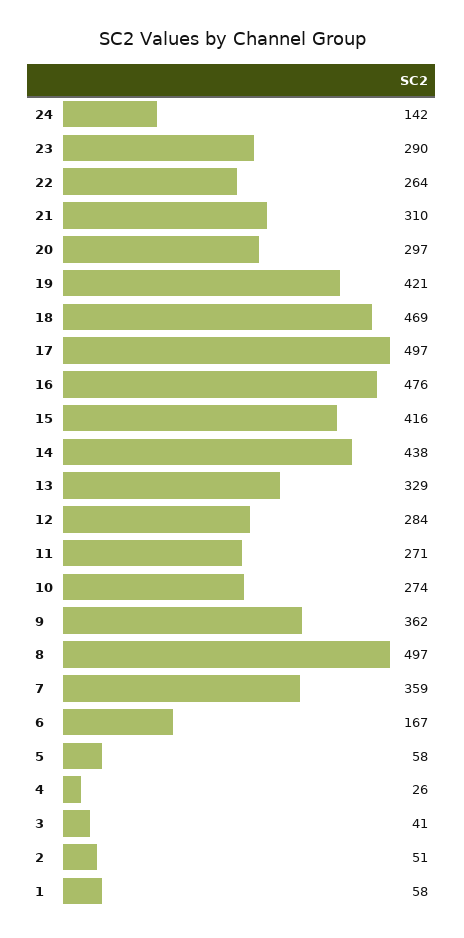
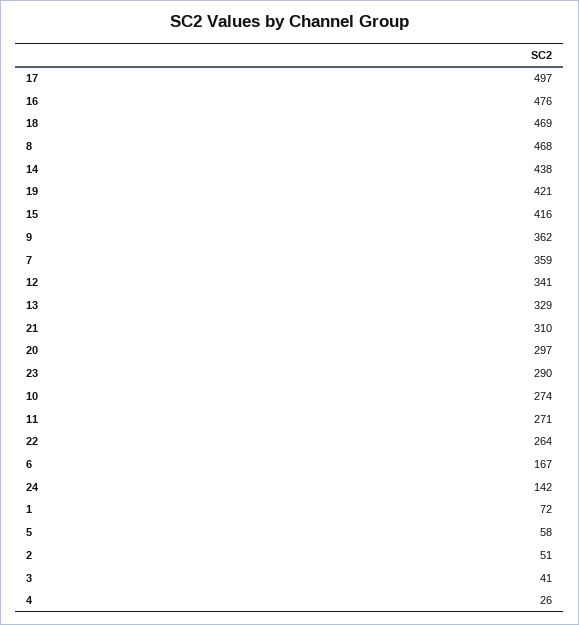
12: 284 -> 341
8: 497 -> 468
1: 58 -> 72

